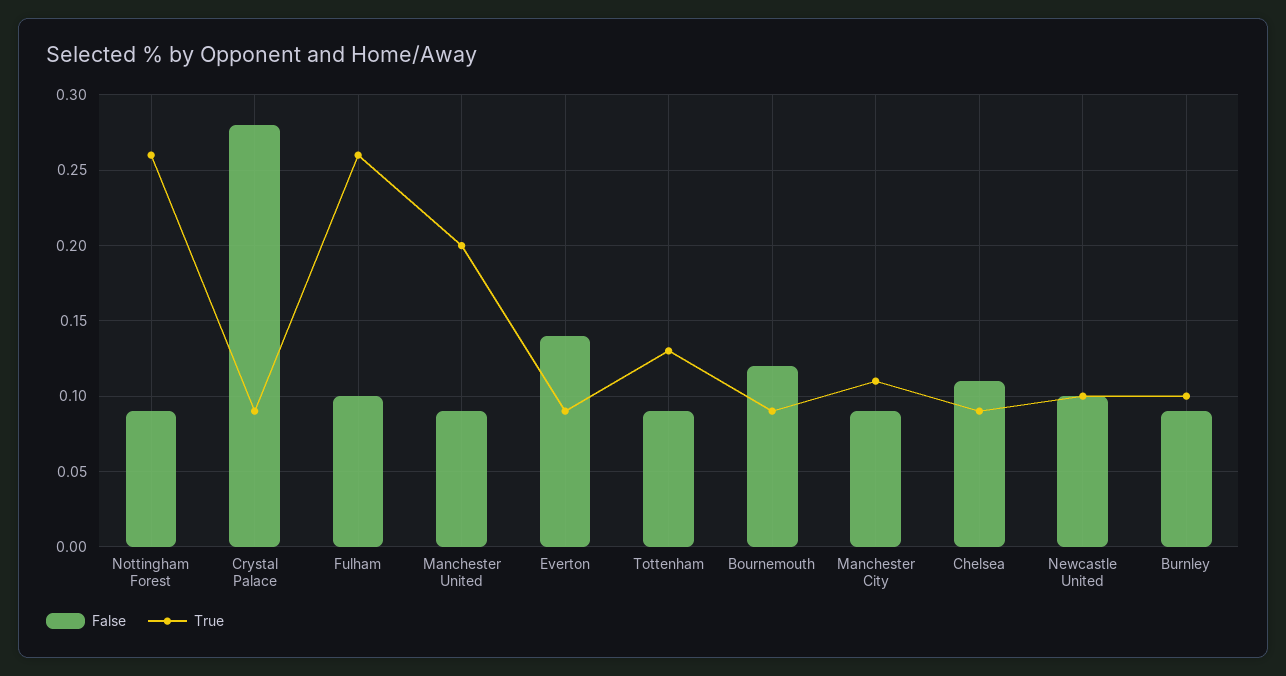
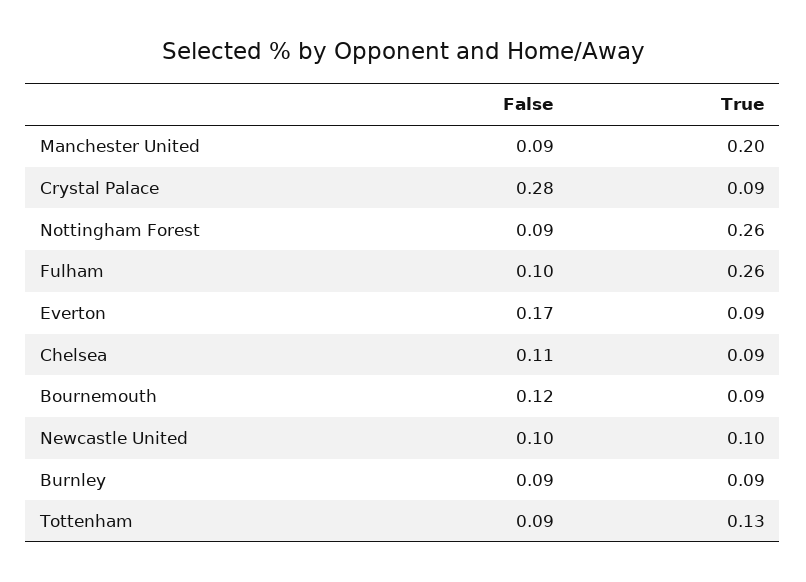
False, Everton: 0.14 -> 0.17
False, Manchester City: 0.09 -> none
True, Manchester City: 0.11 -> none
True, Burnley: 0.1 -> 0.09

